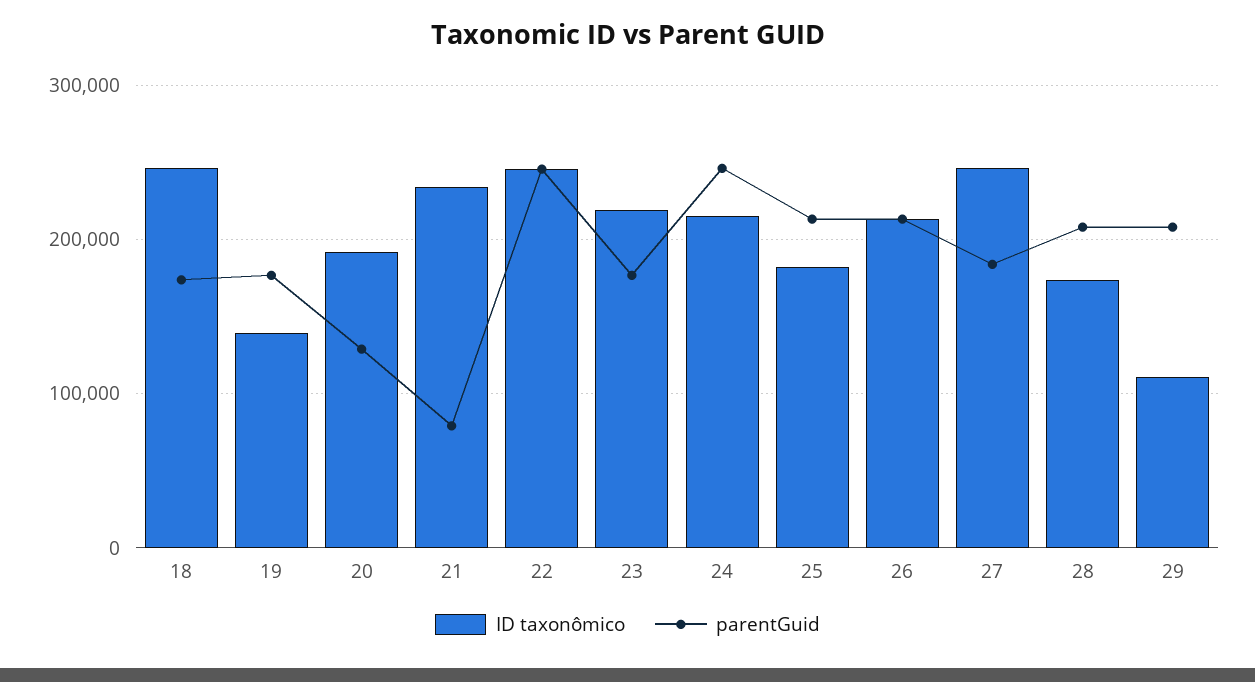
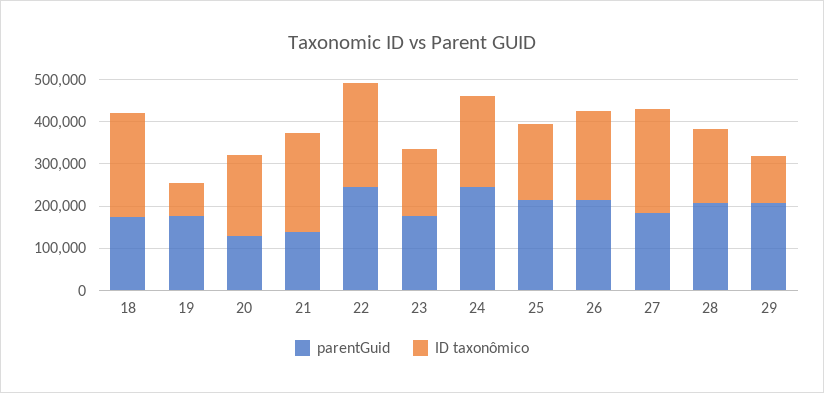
ID taxonômico, 19: 140000 -> 80000
parentGuid, 21: 80000 -> 140000
ID taxonômico, 23: 220000 -> 160000

